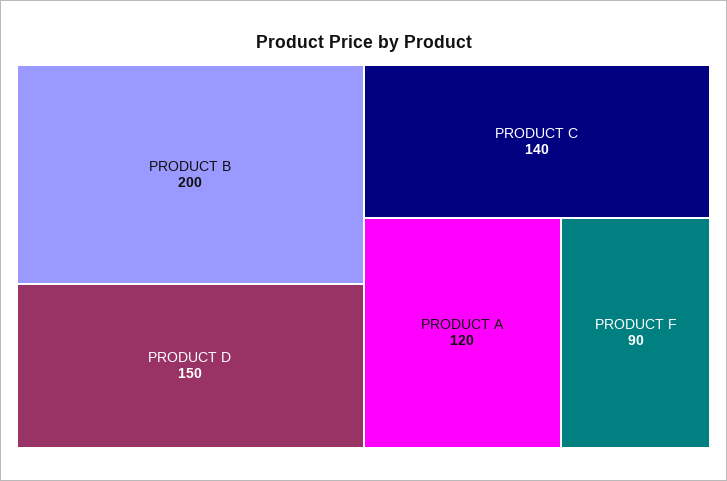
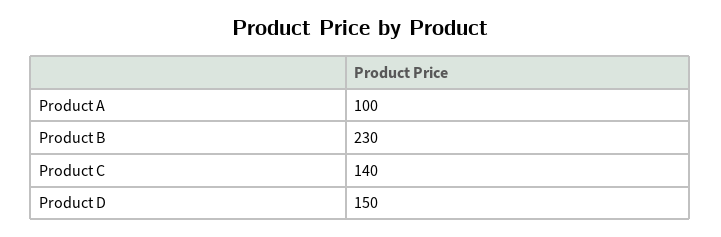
PRODUCT B: 200 -> 230
PRODUCT A: 120 -> 100
PRODUCT F: 90 -> none

